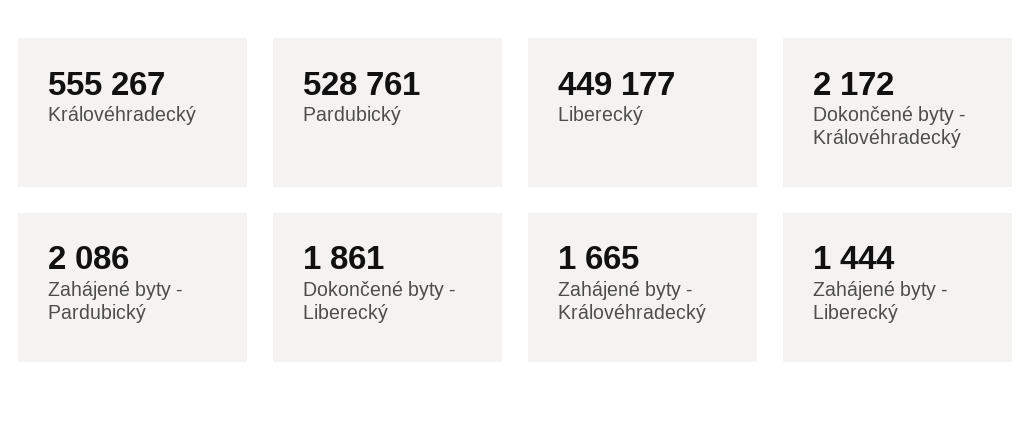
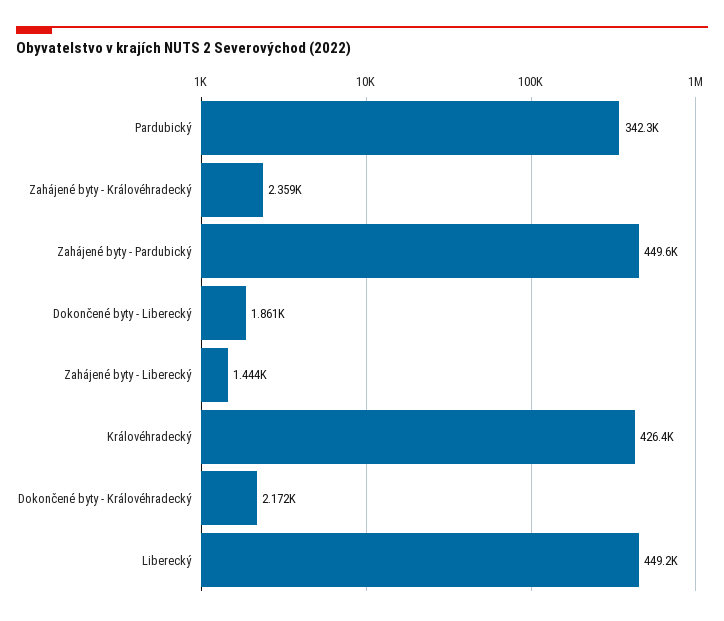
Královéhradecký: 555267 -> 426400
Pardubický: 528761 -> 342300
Zahájené byty - Pardubický: 2086 -> 449600
Zahájené byty - Královéhradecký: 1665 -> 2359

